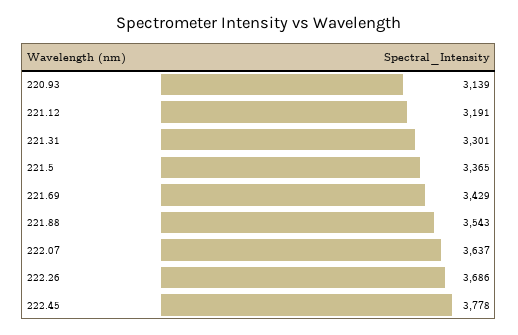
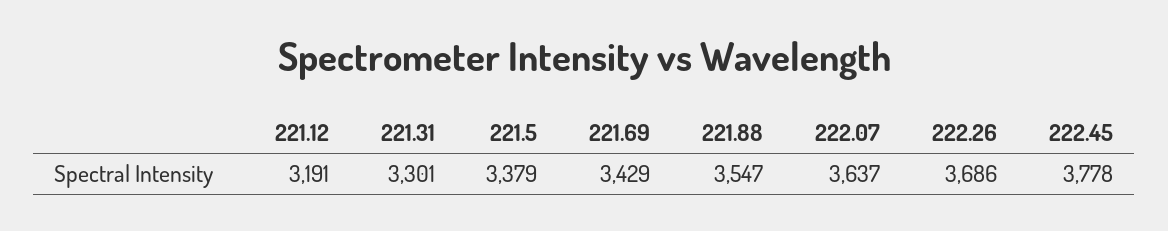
220.93: 3139 -> none
221.5: 3365 -> 3379
221.88: 3543 -> 3547

